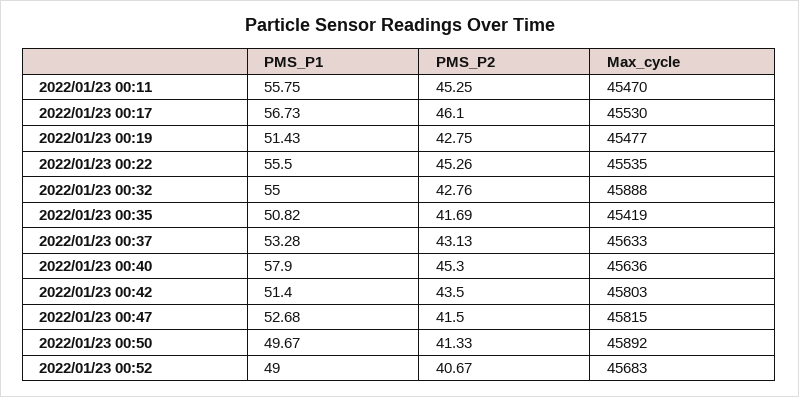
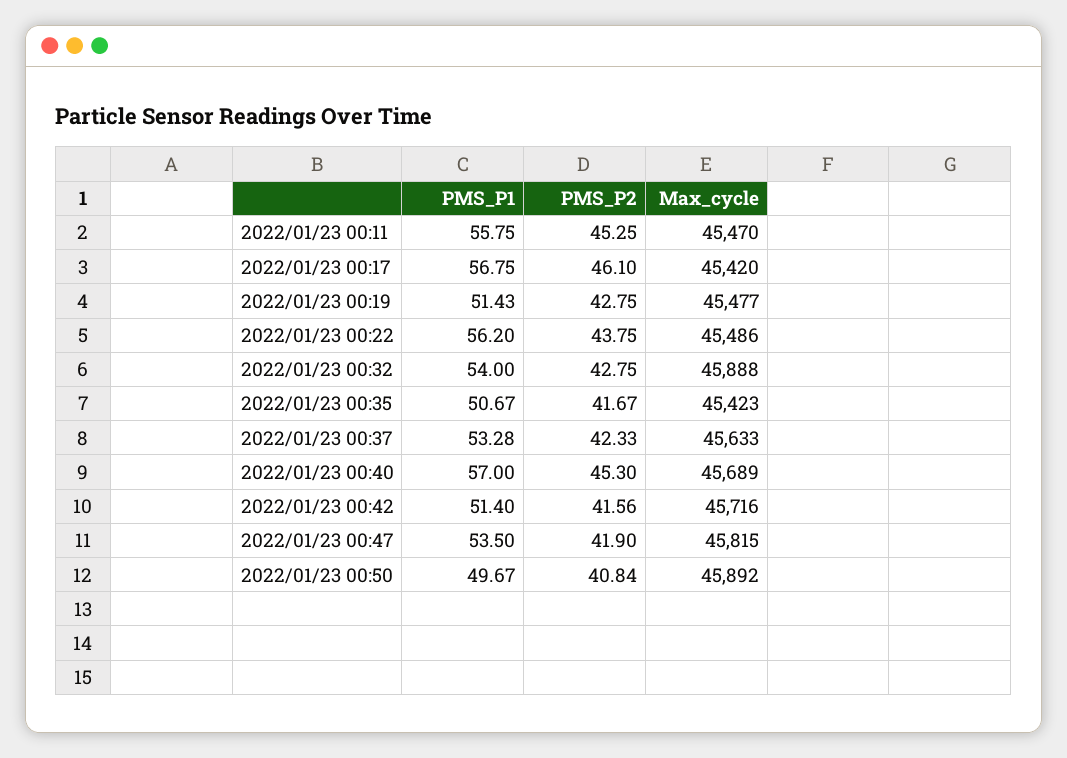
PMS_P1, 2022/01/23 00:17: 56.73 -> 56.75
Max_cycle, 2022/01/23 00:17: 45530 -> 45420
PMS_P1, 2022/01/23 00:22: 55.5 -> 56.2
PMS_P2, 2022/01/23 00:22: 45.26 -> 43.75
Max_cycle, 2022/01/23 00:22: 45535 -> 45486
PMS_P1, 2022/01/23 00:32: 55 -> 54
PMS_P2, 2022/01/23 00:32: 42.76 -> 42.75
PMS_P1, 2022/01/23 00:35: 50.82 -> 50.67
PMS_P2, 2022/01/23 00:35: 41.69 -> 41.67
Max_cycle, 2022/01/23 00:35: 45419 -> 45423
PMS_P2, 2022/01/23 00:37: 43.13 -> 42.33
PMS_P1, 2022/01/23 00:40: 57.9 -> 57
Max_cycle, 2022/01/23 00:40: 45636 -> 45689
PMS_P2, 2022/01/23 00:42: 43.5 -> 41.56
Max_cycle, 2022/01/23 00:42: 45803 -> 45716
PMS_P1, 2022/01/23 00:47: 52.68 -> 53.5
PMS_P2, 2022/01/23 00:47: 41.5 -> 41.9
PMS_P2, 2022/01/23 00:50: 41.33 -> 40.84
PMS_P1, 2022/01/23 00:52: 49 -> none
PMS_P2, 2022/01/23 00:52: 40.67 -> none
Max_cycle, 2022/01/23 00:52: 45683 -> none

